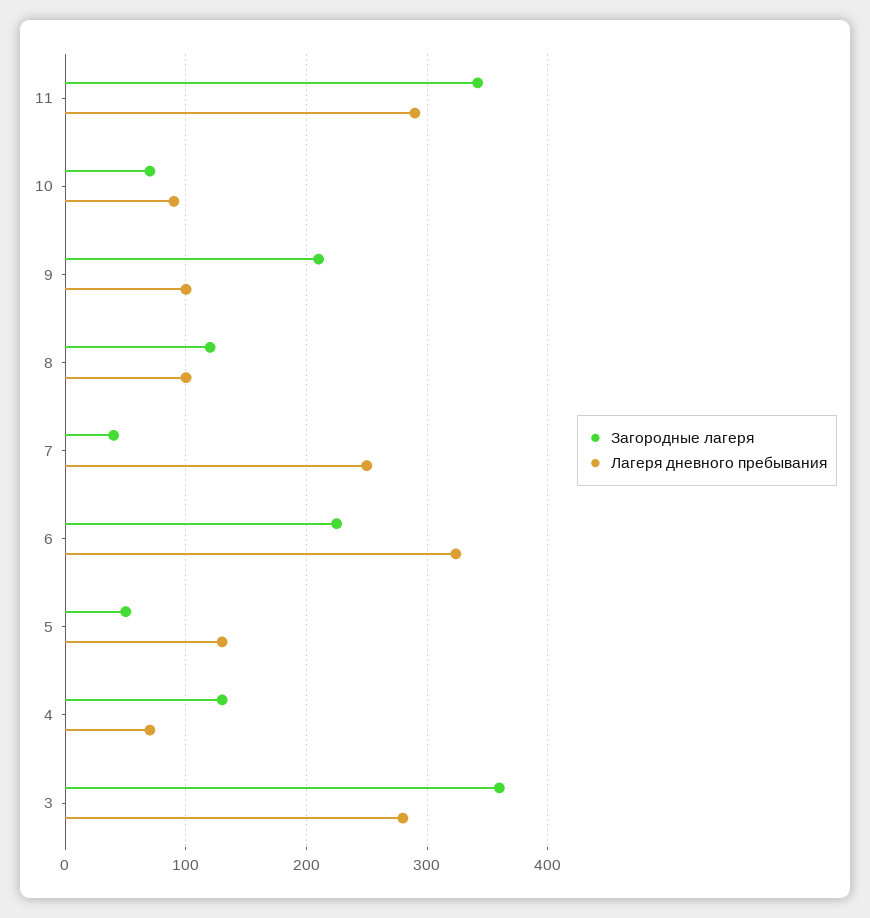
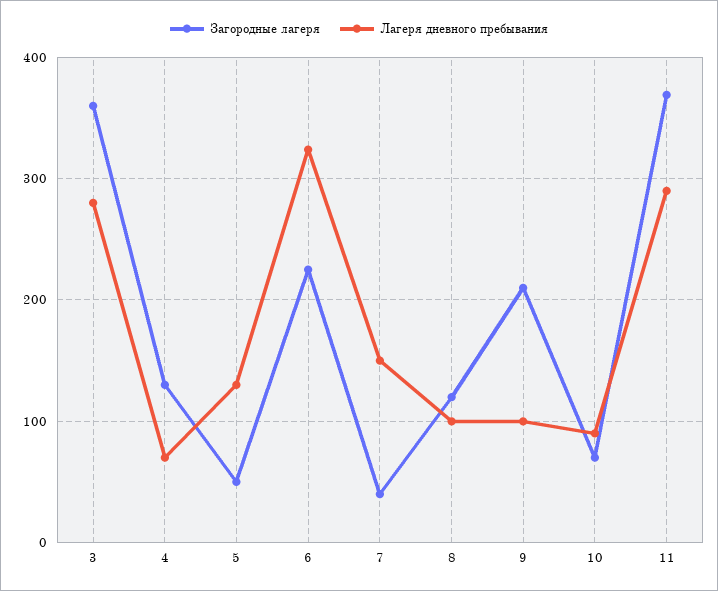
Загородные лагеря, 11: 340 -> 370
Лагеря дневного пребывания, 7: 250 -> 150

